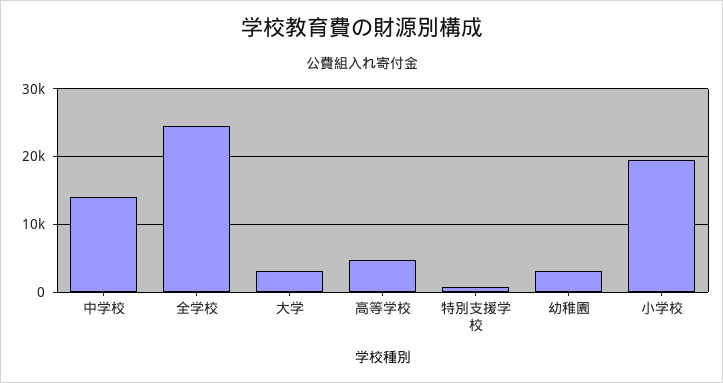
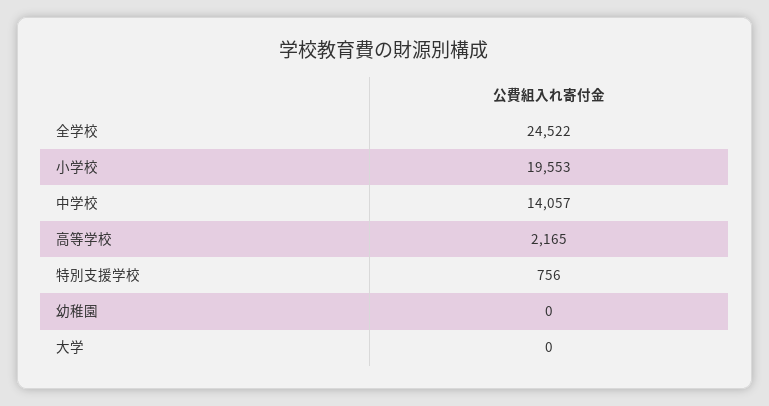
大学: 3000 -> 0
高等学校: 5000 -> 2165
幼稚園: 3000 -> 0

